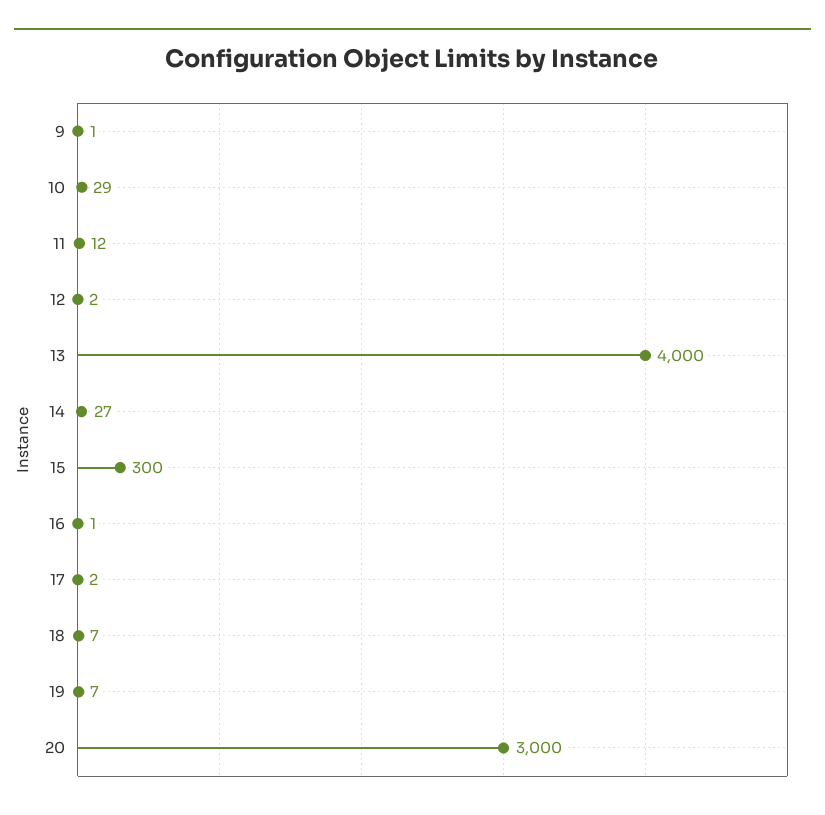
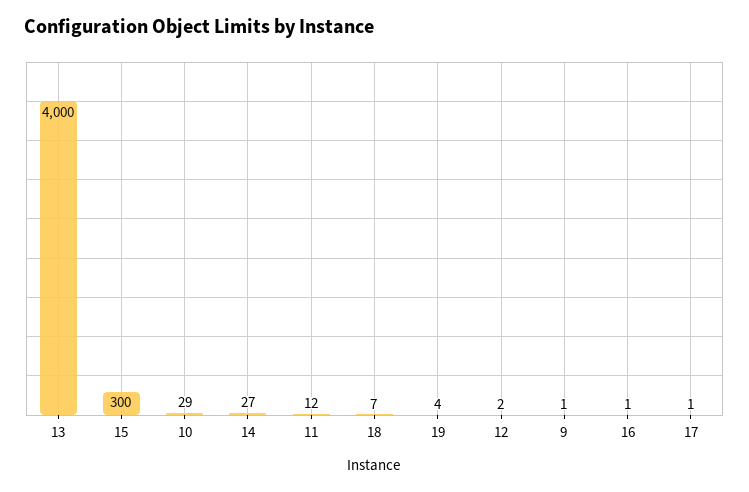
17: 2 -> 1
19: 7 -> 4
20: 3000 -> none

